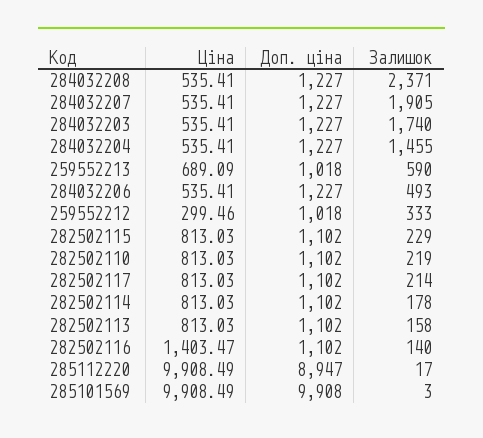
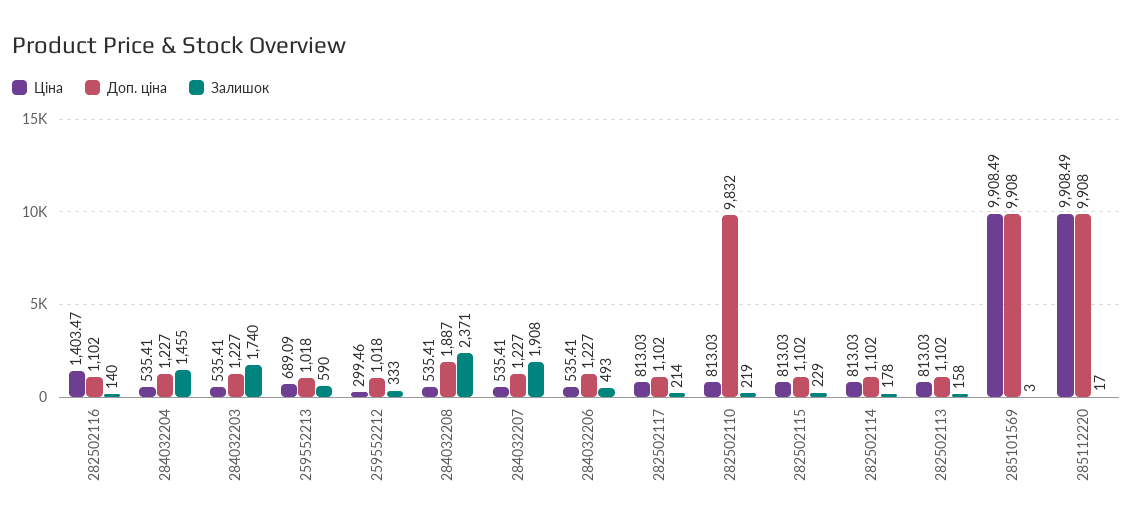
Доп. ціна, 284032208: 1227 -> 1887
Залишок, 284032207: 1905 -> 1908
Доп. ціна, 282502110: 1102 -> 9832
Доп. ціна, 285112220: 8947 -> 9908

